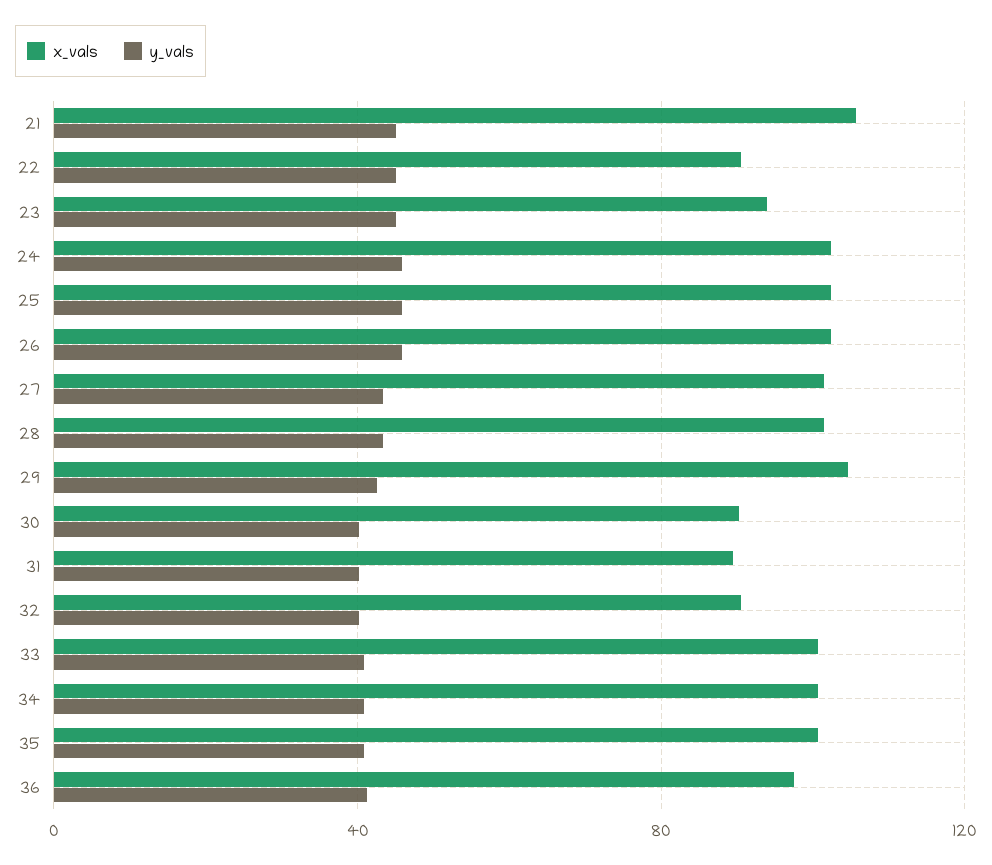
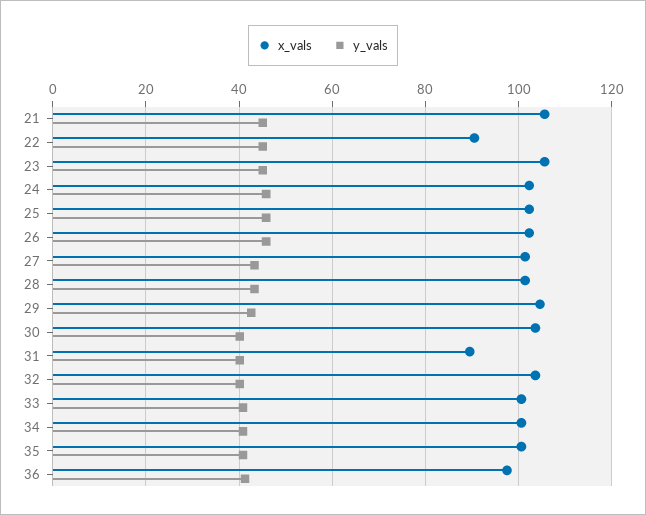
x_vals, 23: 95 -> 106
x_vals, 30: 90 -> 104
x_vals, 32: 90 -> 104

